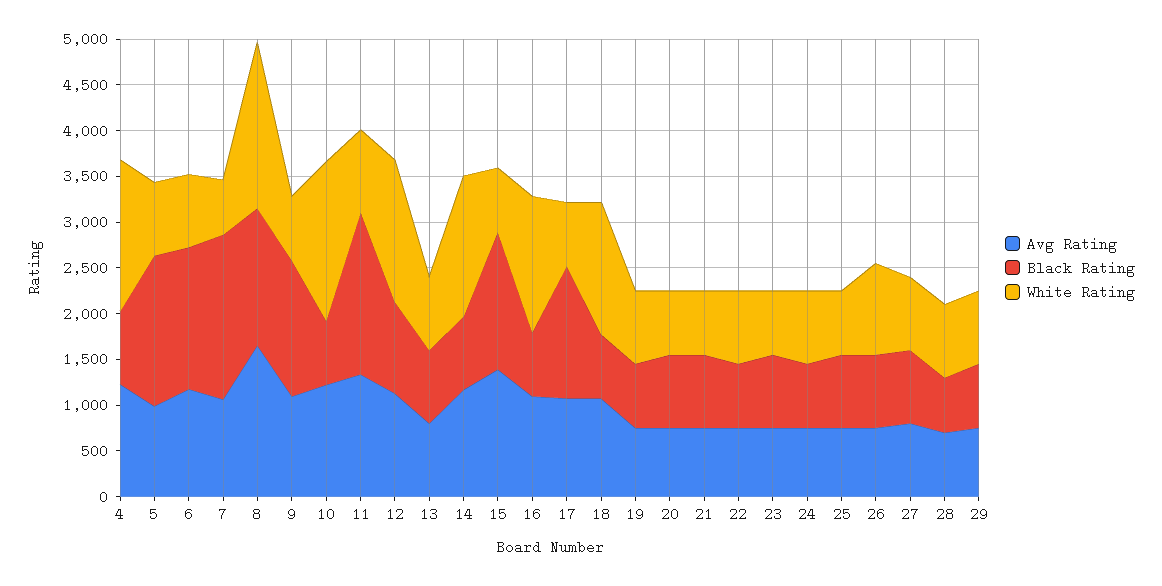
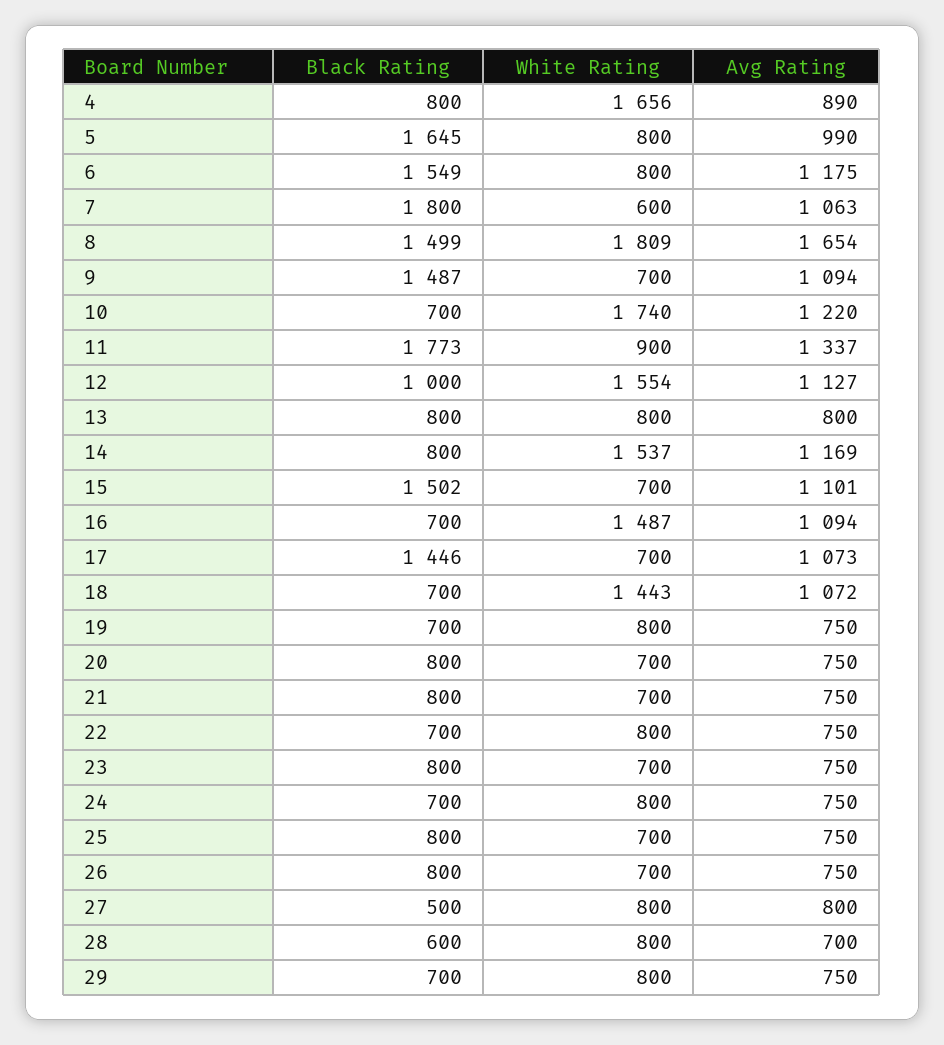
Avg Rating, 4: 1200 -> 890
Avg Rating, 15: 1400 -> 1101
White Rating, 26: 1000 -> 700
Black Rating, 27: 800 -> 500

